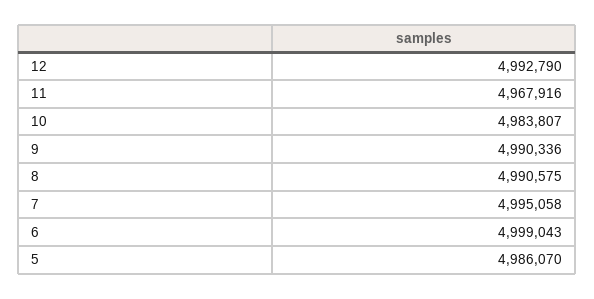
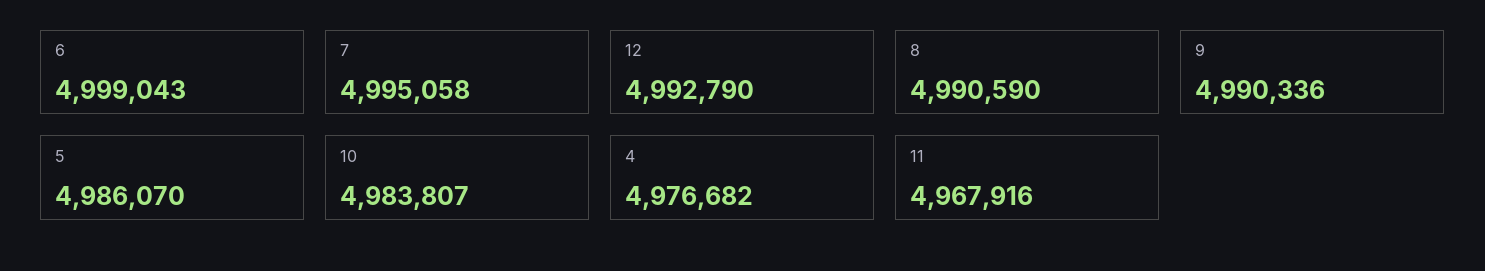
8: 4990575 -> 4990590
4: none -> 4976682

